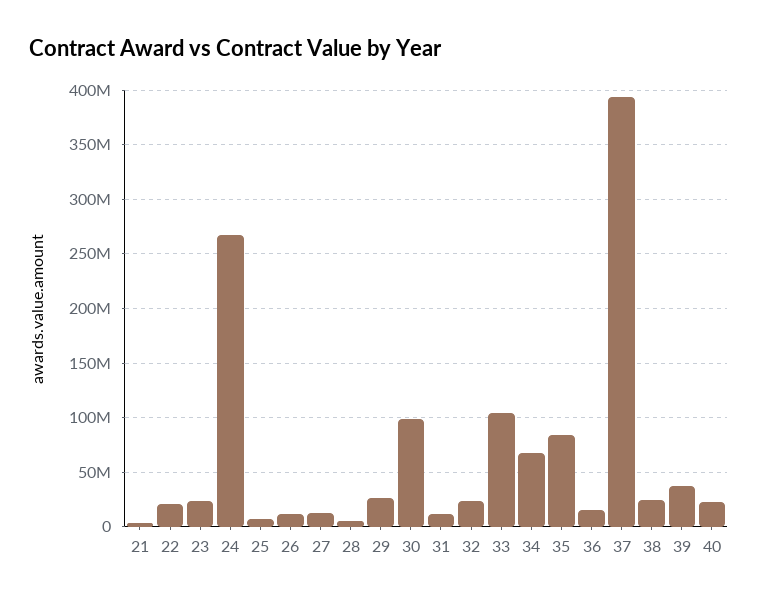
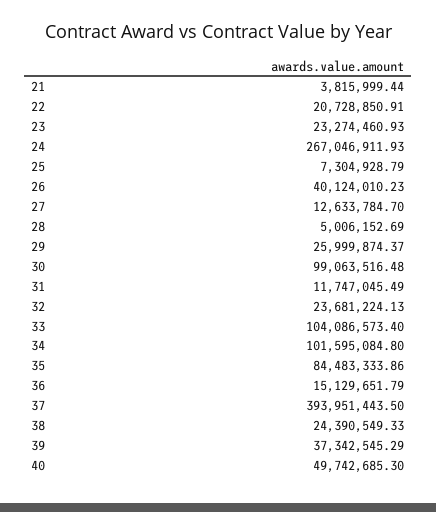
26: 10000000 -> 40124010.23
34: 70000000 -> 101595084.8
40: 20000000 -> 49742685.3

